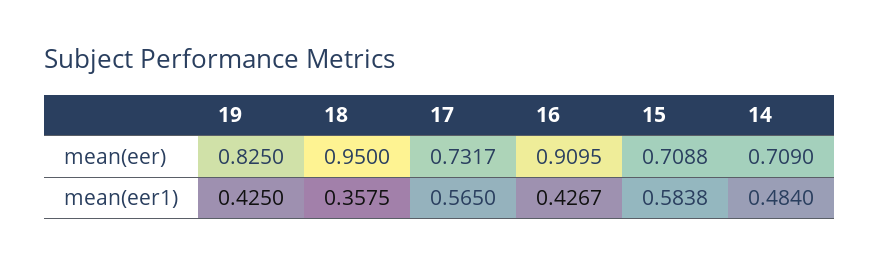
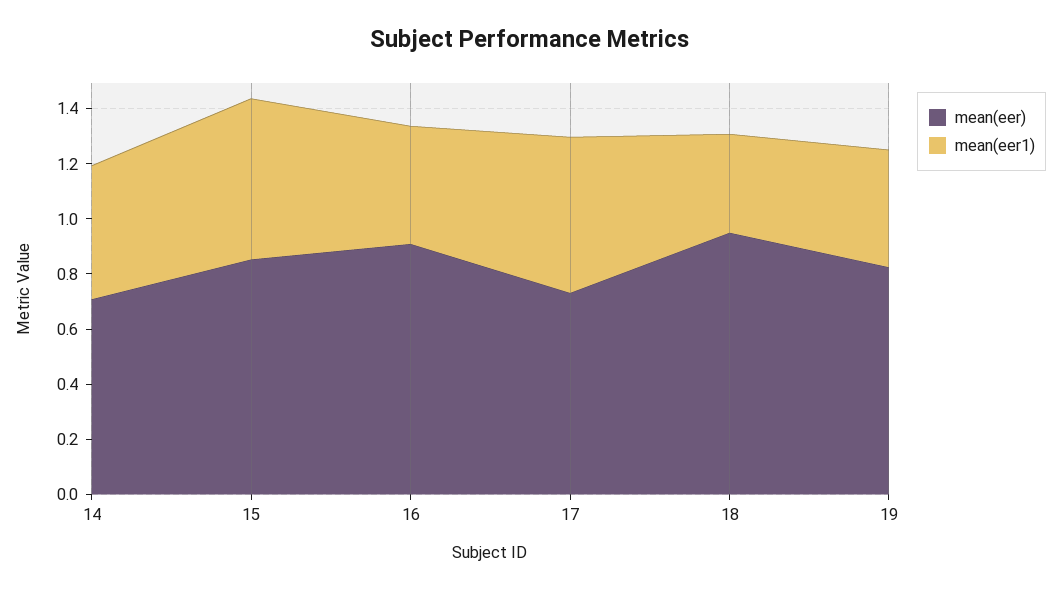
mean(eer), 15: 0.7088 -> 0.85

